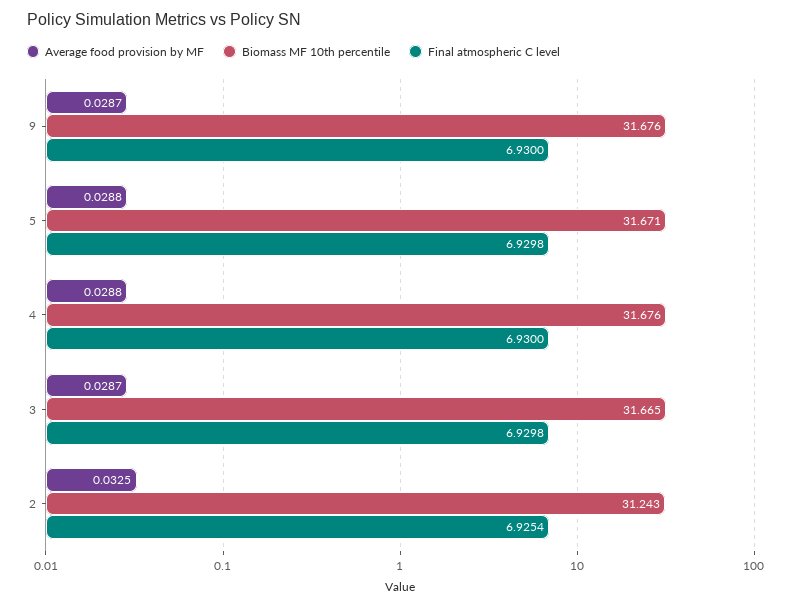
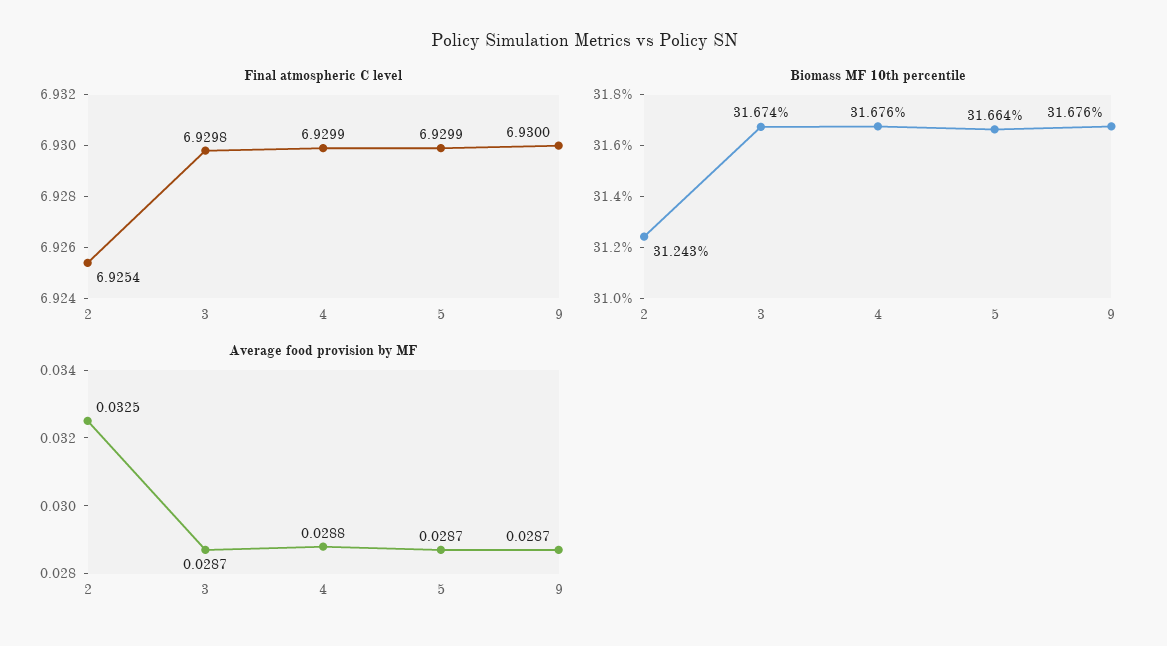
Average food provision by MF, 5: 0.0288 -> 0.0287
Biomass MF 10th percentile, 5: 31.671 -> 31.664
Final atmospheric C level, 5: 6.9298 -> 6.9299
Final atmospheric C level, 4: 6.93 -> 6.9299
Biomass MF 10th percentile, 3: 31.665 -> 31.674

